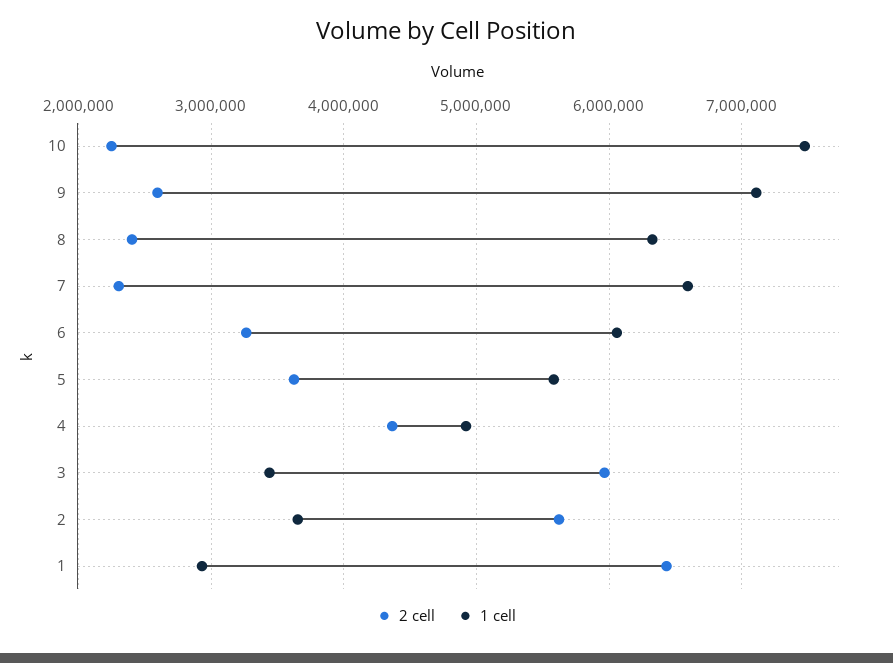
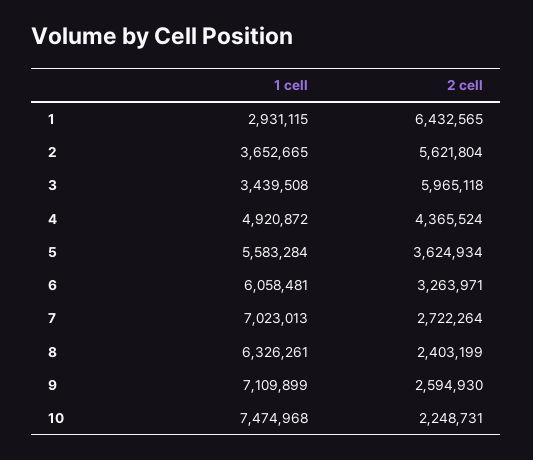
2 cell, 7: 2300000 -> 2722264
1 cell, 7: 6600000 -> 7023013

